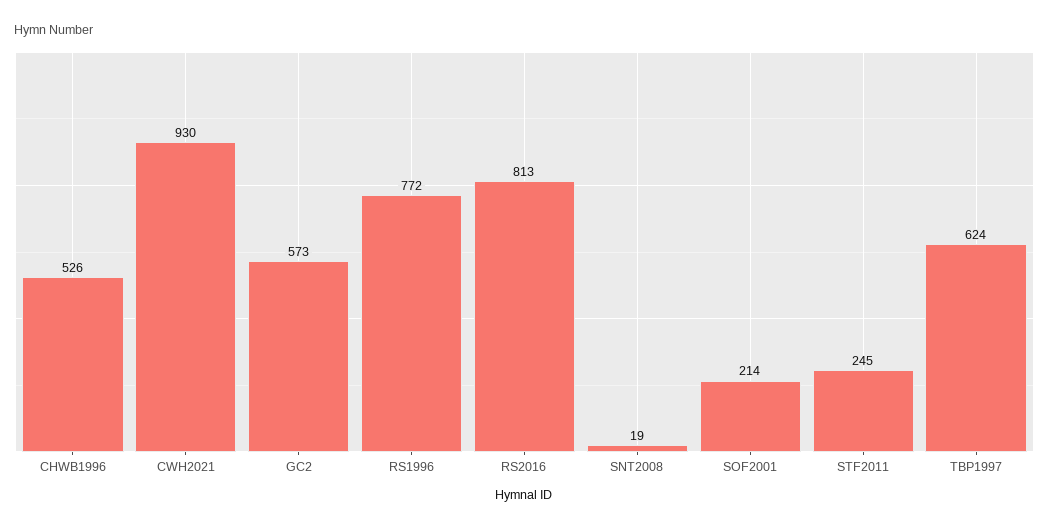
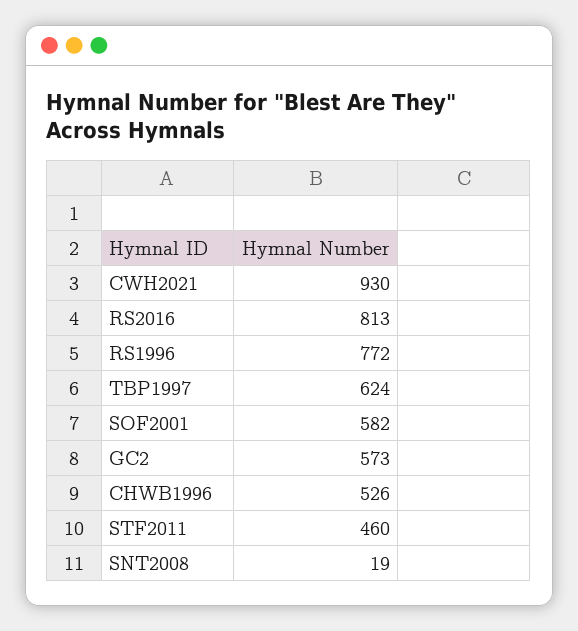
SOF2001: 214 -> 582
STF2011: 245 -> 460

